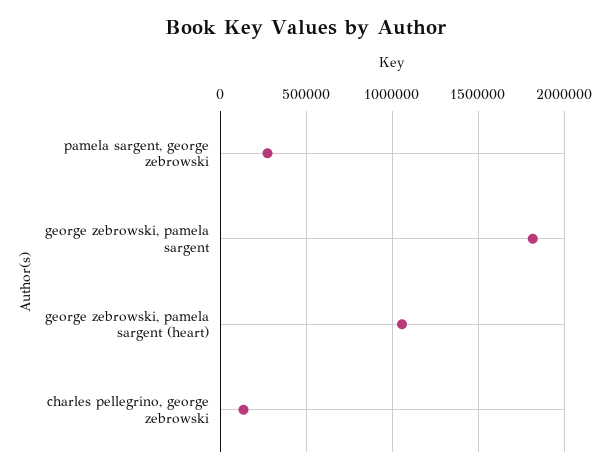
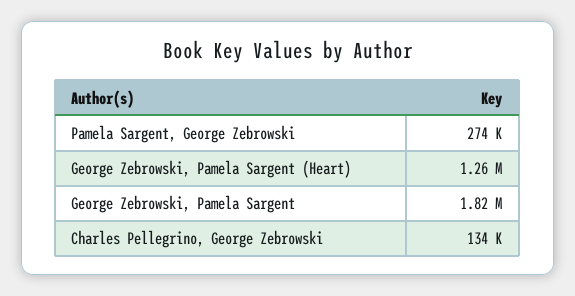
george zebrowski, pamela sargent (heart): 1050000 -> 1260000

